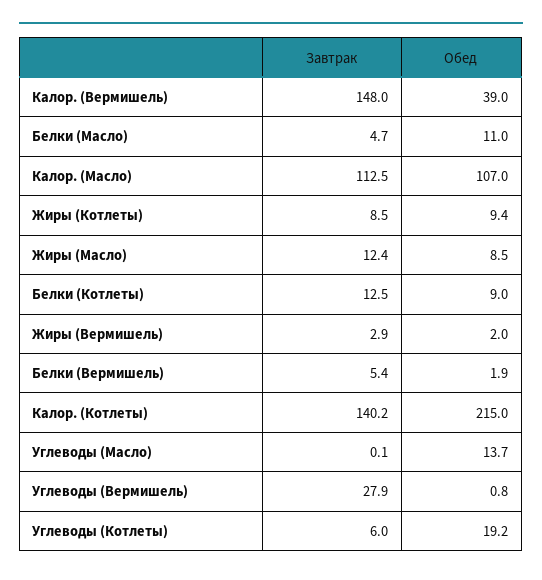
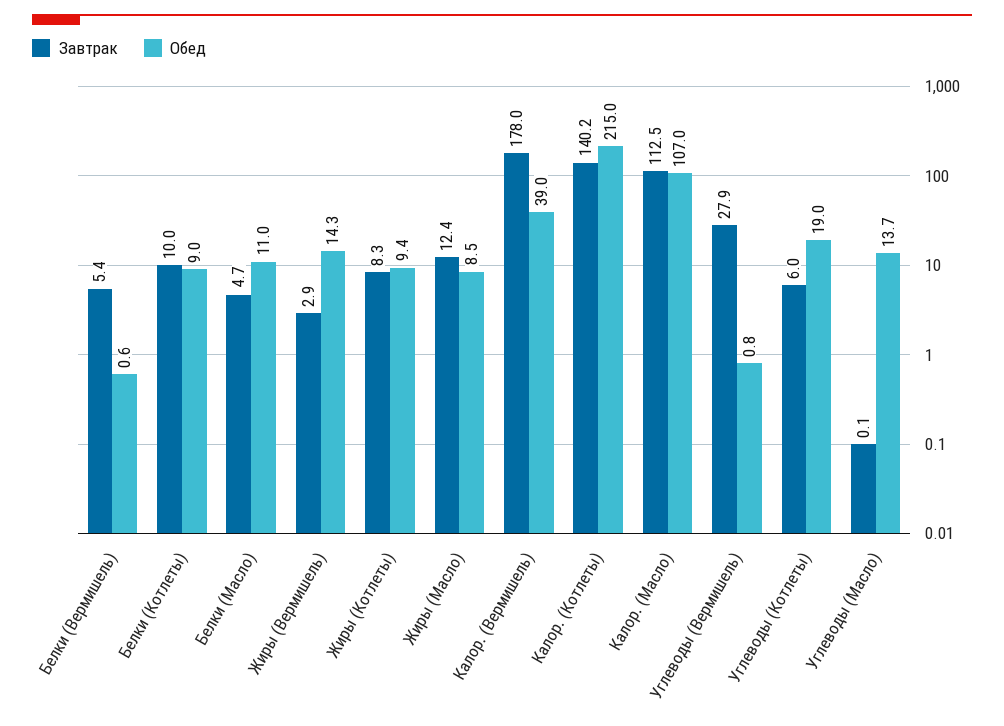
Завтрак, Калор. (Вермишель): 148 -> 178
Завтрак, Жиры (Котлеты): 8.5 -> 8.3
Завтрак, Белки (Котлеты): 12.5 -> 10
Обед, Жиры (Вермишель): 2 -> 14.3
Обед, Белки (Вермишель): 1.9 -> 0.6
Обед, Углеводы (Котлеты): 19.2 -> 19

